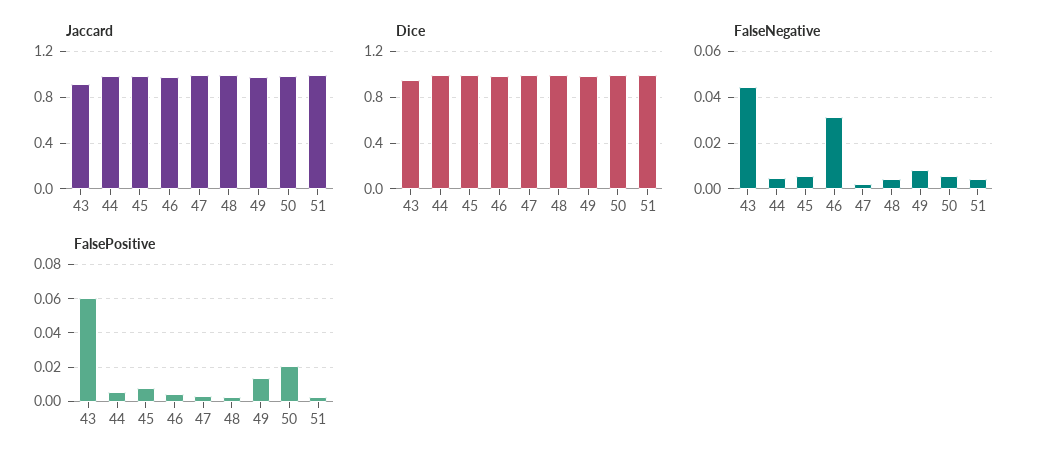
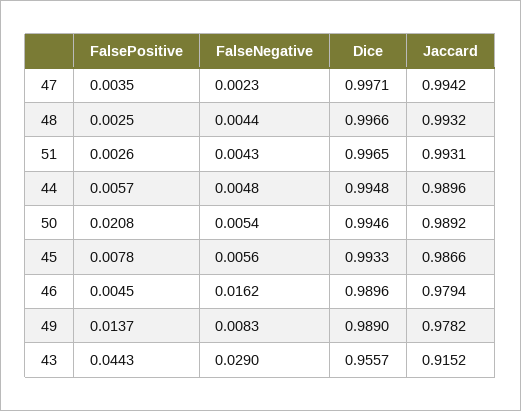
FalseNegative, 43: 0.045 -> 0.029
FalseNegative, 46: 0.03 -> 0.0162
FalsePositive, 43: 0.06 -> 0.0443

